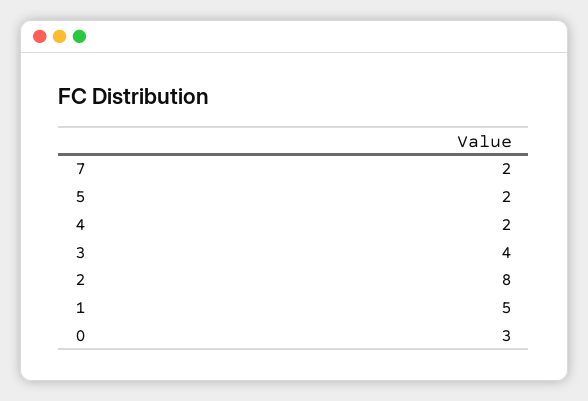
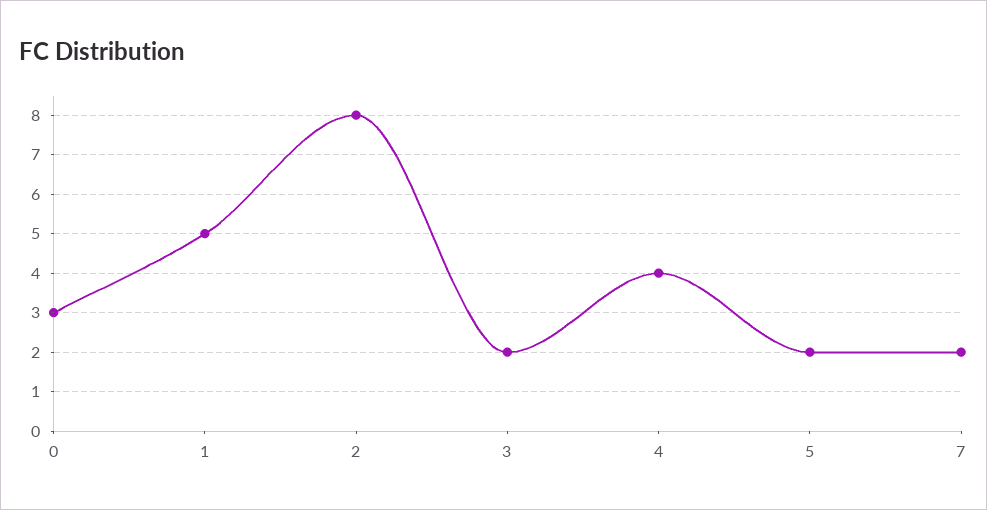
4: 2 -> 4
3: 4 -> 2

